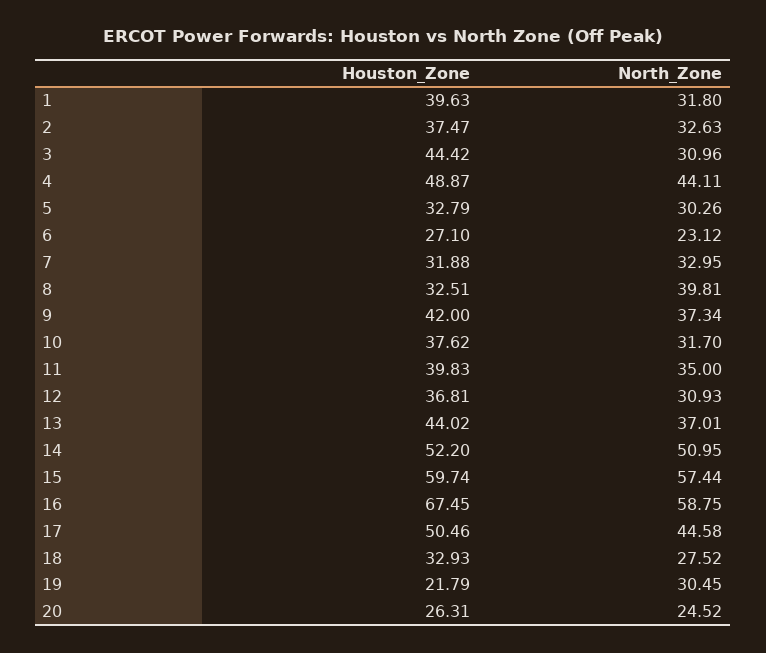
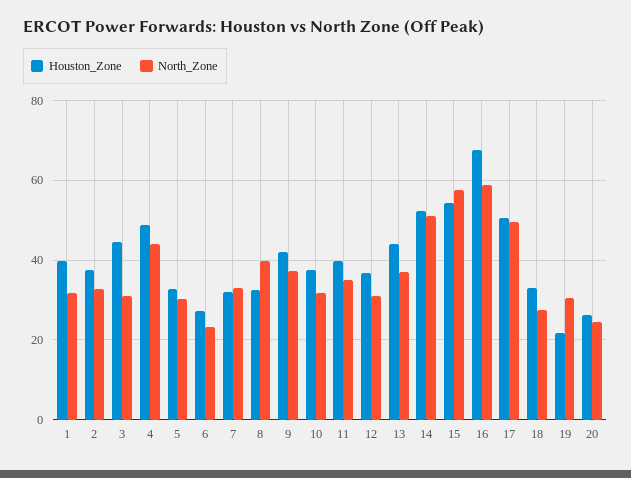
Houston_Zone, 15: 59.74 -> 54
North_Zone, 17: 44.58 -> 50

